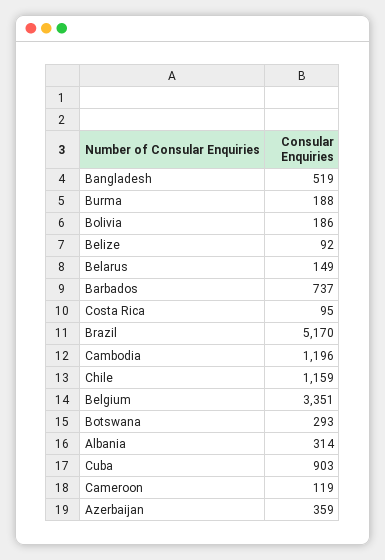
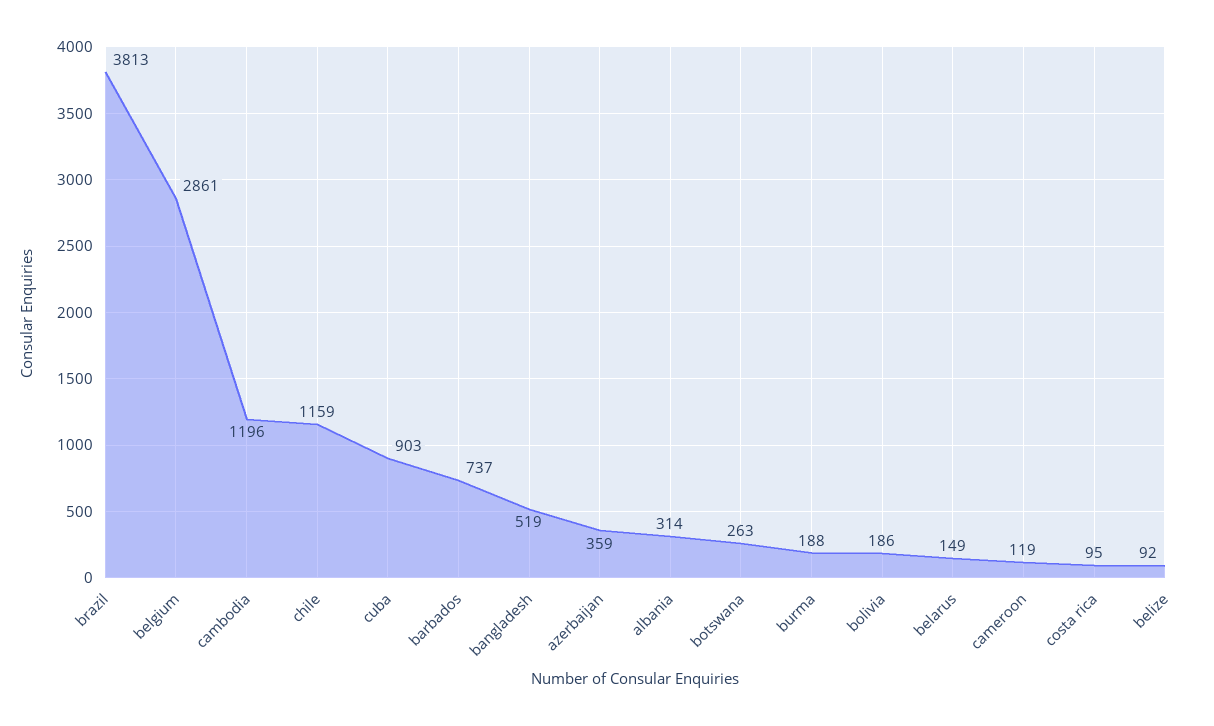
Brazil: 5170 -> 3813
Belgium: 3351 -> 2861
Botswana: 293 -> 263

